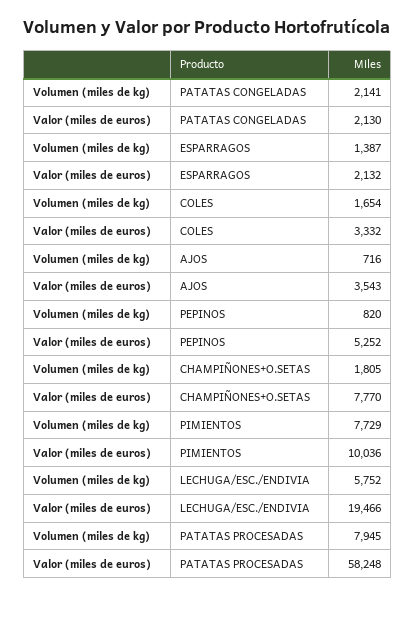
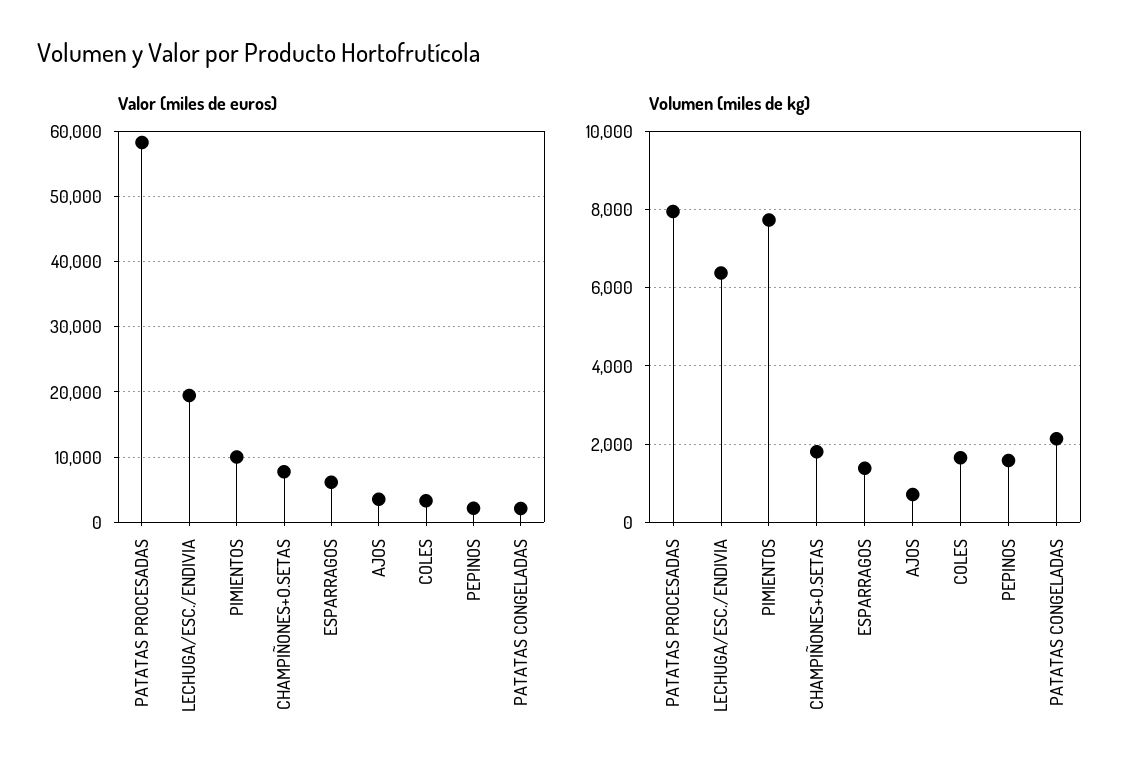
Valor (miles de euros), ESPARRAGOS: 2132 -> 6000
Volumen (miles de kg), PEPINOS: 820 -> 1600
Valor (miles de euros), PEPINOS: 5252 -> 2000
Volumen (miles de kg), LECHUGA/ESC./ENDIVIA: 5752 -> 6400

